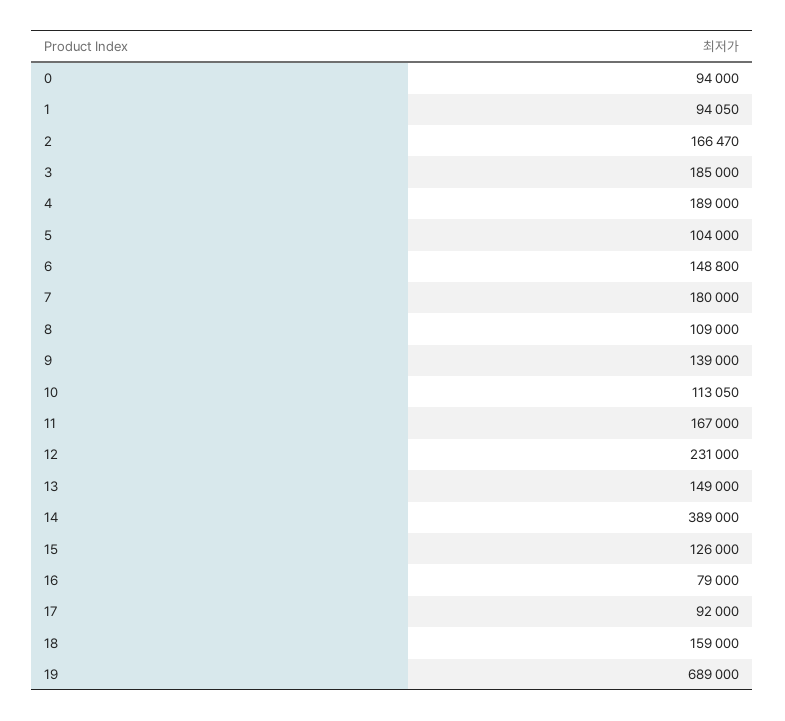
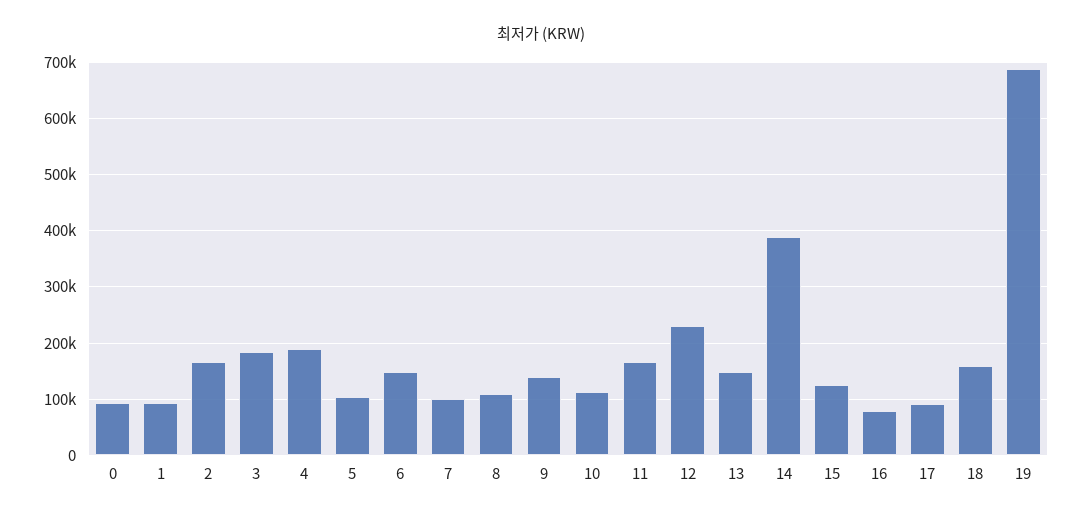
7: 180000 -> 100000

